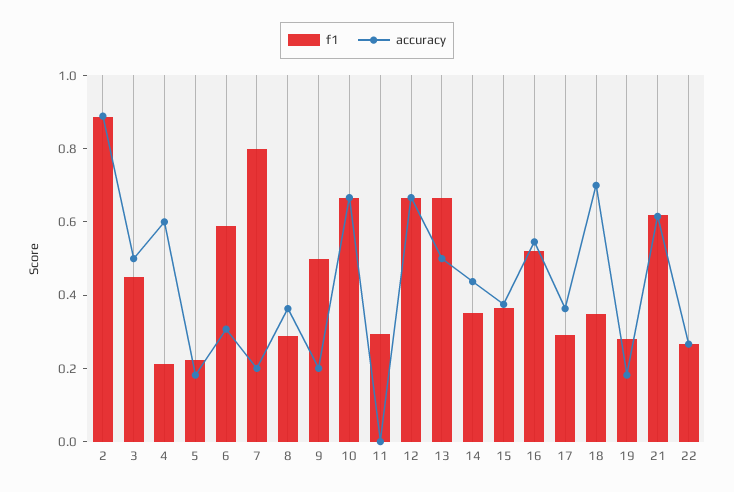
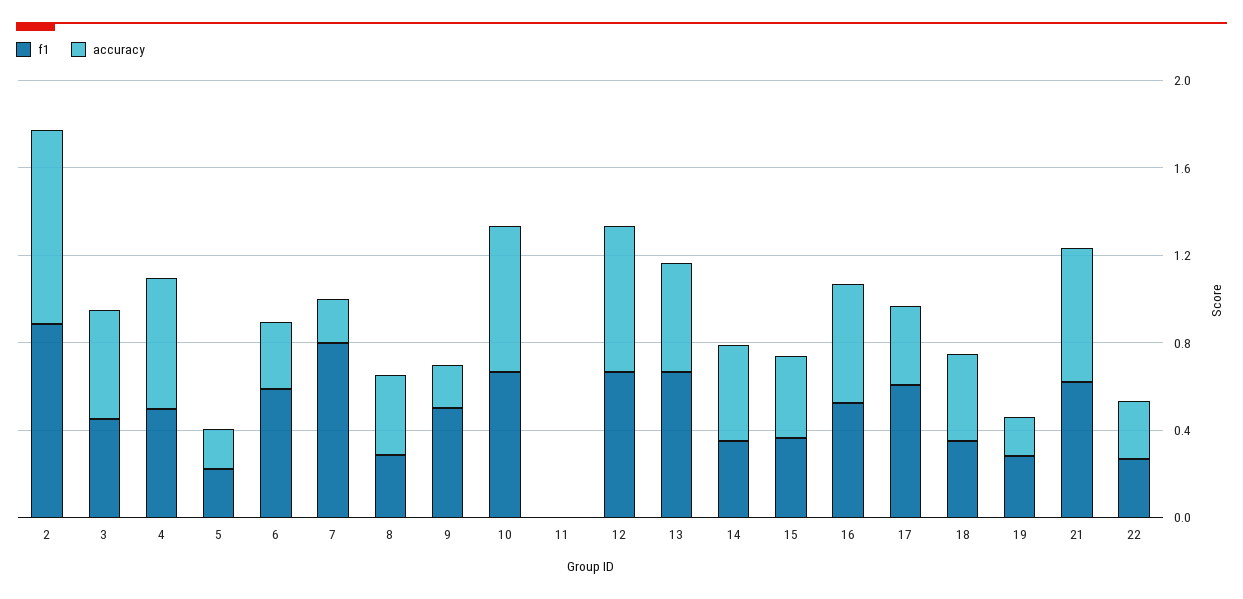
f1, 4: 0.2 -> 0.5
f1, 11: 0.3 -> 0
f1, 17: 0.3 -> 0.6
accuracy, 18: 0.7 -> 0.4

